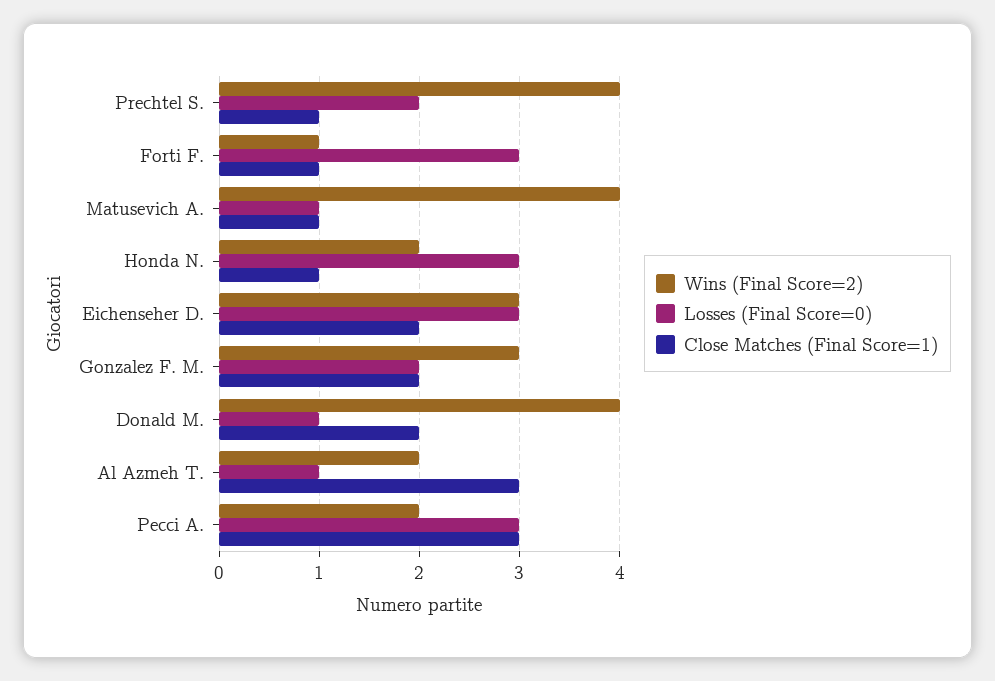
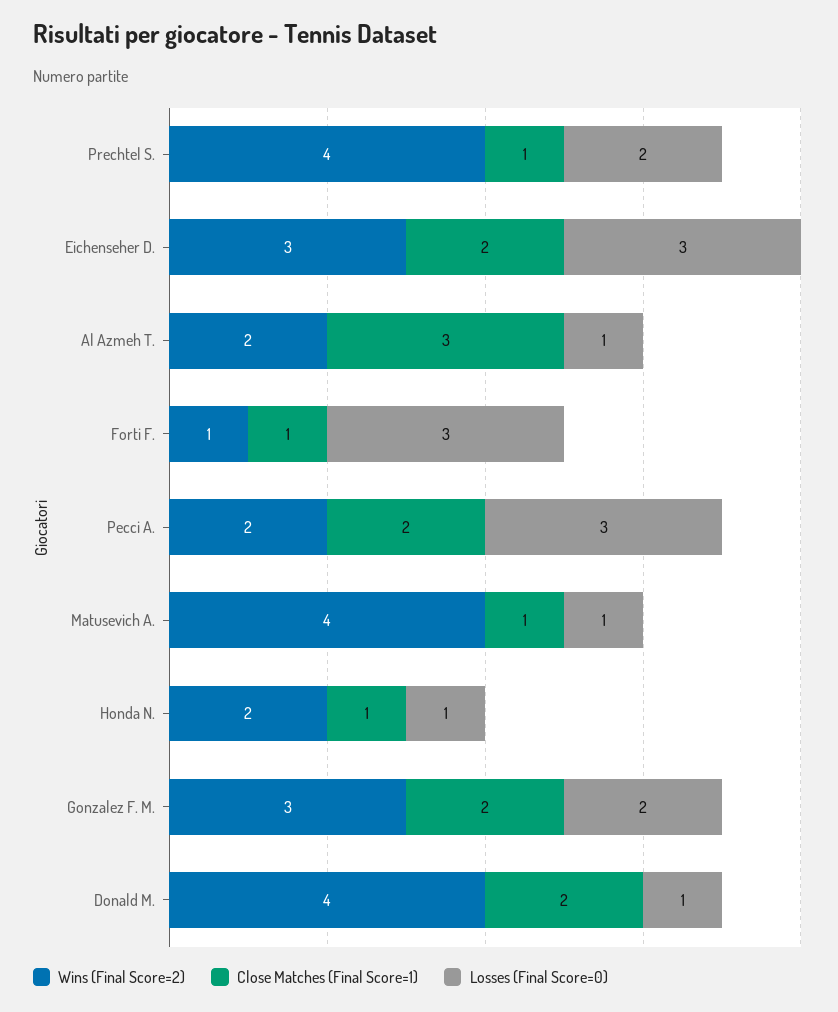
Losses (Final Score=0), Honda N.: 3 -> 1
Close Matches (Final Score=1), Pecci A.: 3 -> 2

